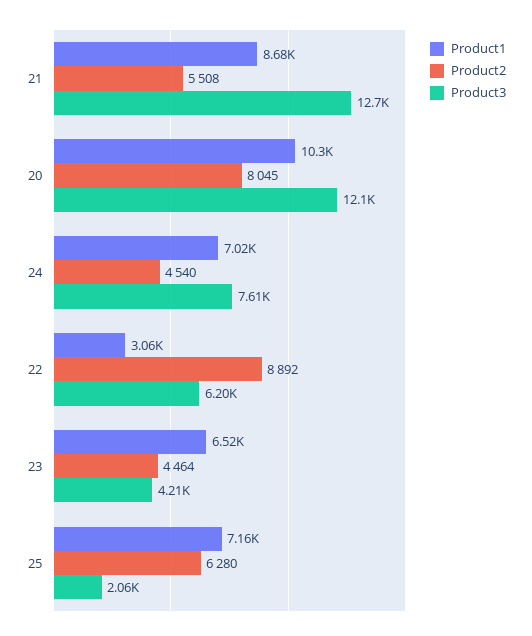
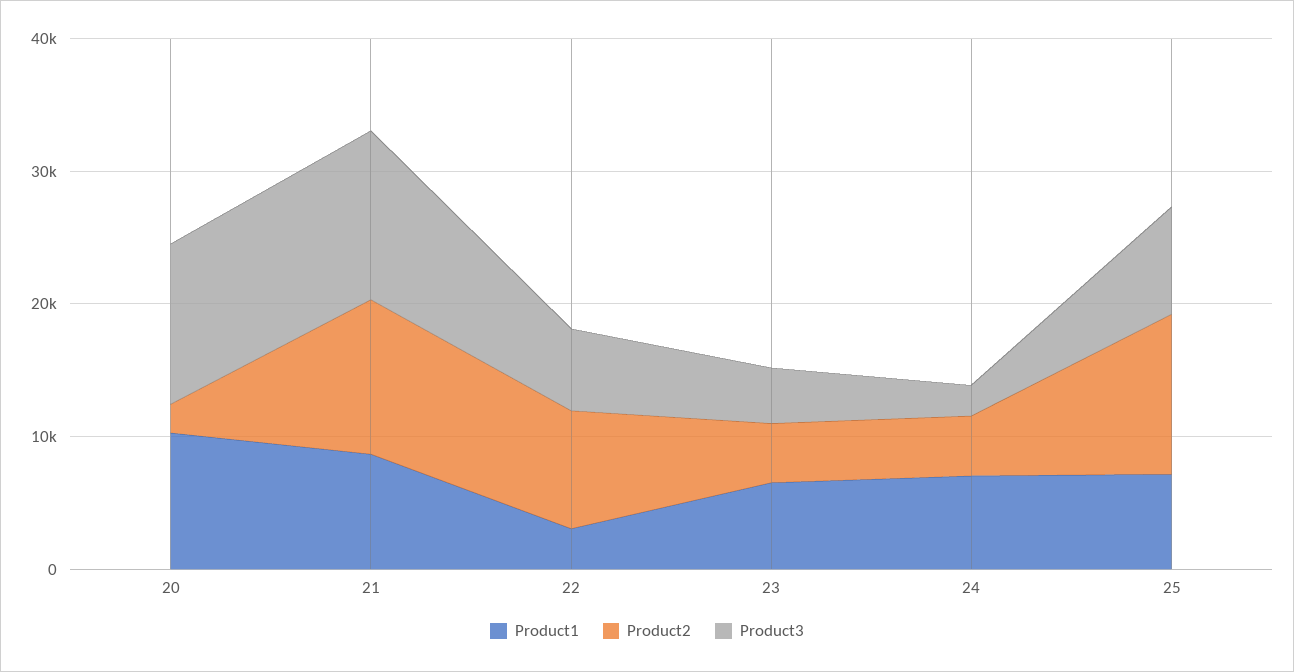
Product2, 21: 5508 -> 12000
Product2, 20: 8045 -> 2000
Product3, 24: 7610 -> 2000
Product2, 25: 6280 -> 12000
Product3, 25: 2060 -> 8000

